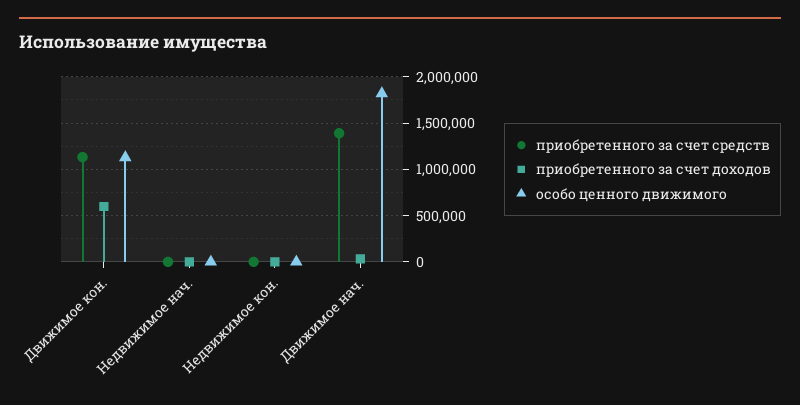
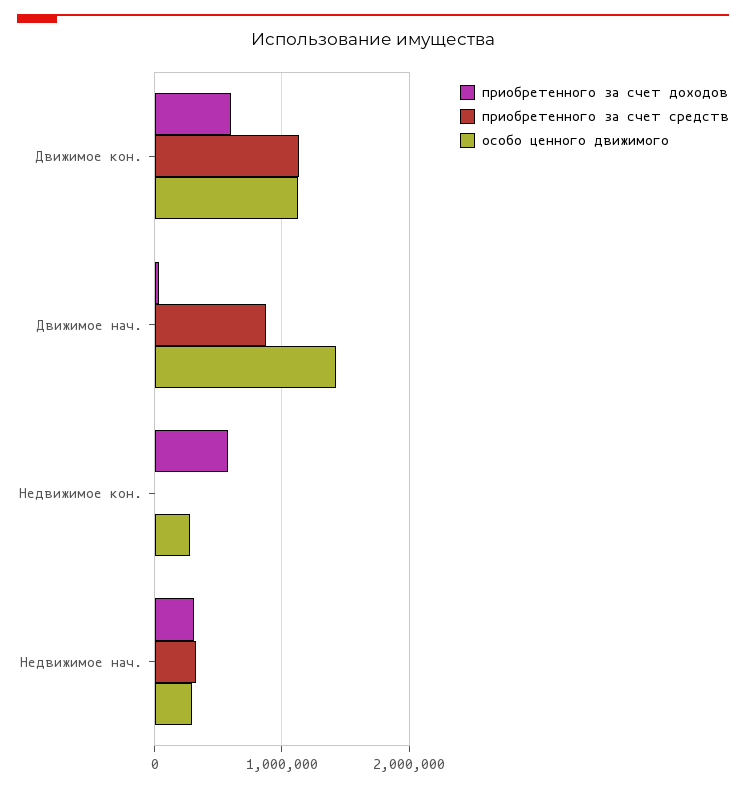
приобретенного за счет средств, Недвижимое нач.: 0 -> 300000
приобретенного за счет доходов, Недвижимое нач.: 0 -> 300000
особо ценного движимого, Недвижимое нач.: 0 -> 300000
приобретенного за счет доходов, Недвижимое кон.: 0 -> 600000
особо ценного движимого, Недвижимое кон.: 0 -> 300000
приобретенного за счет средств, Движимое нач.: 1400000 -> 900000
особо ценного движимого, Движимое нач.: 1800000 -> 1400000

